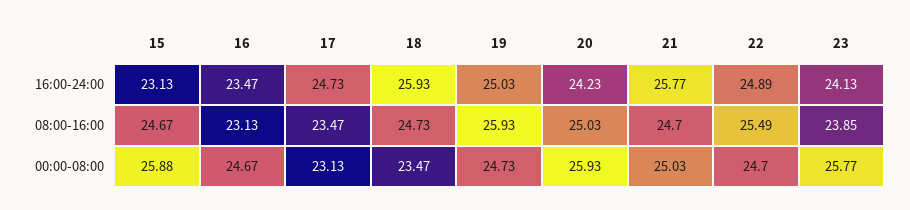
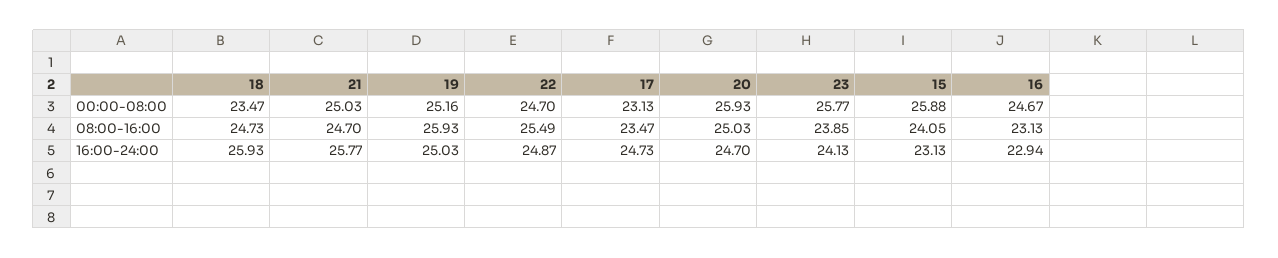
16, 16:00-24:00: 23.47 -> 22.94
20, 16:00-24:00: 24.23 -> 24.7
22, 16:00-24:00: 24.89 -> 24.87
15, 08:00-16:00: 24.67 -> 24.05
19, 00:00-08:00: 24.73 -> 25.16

